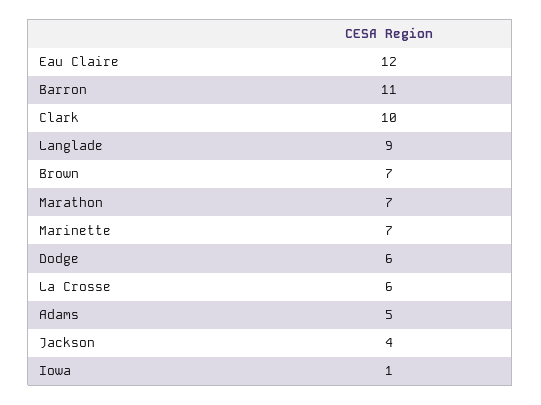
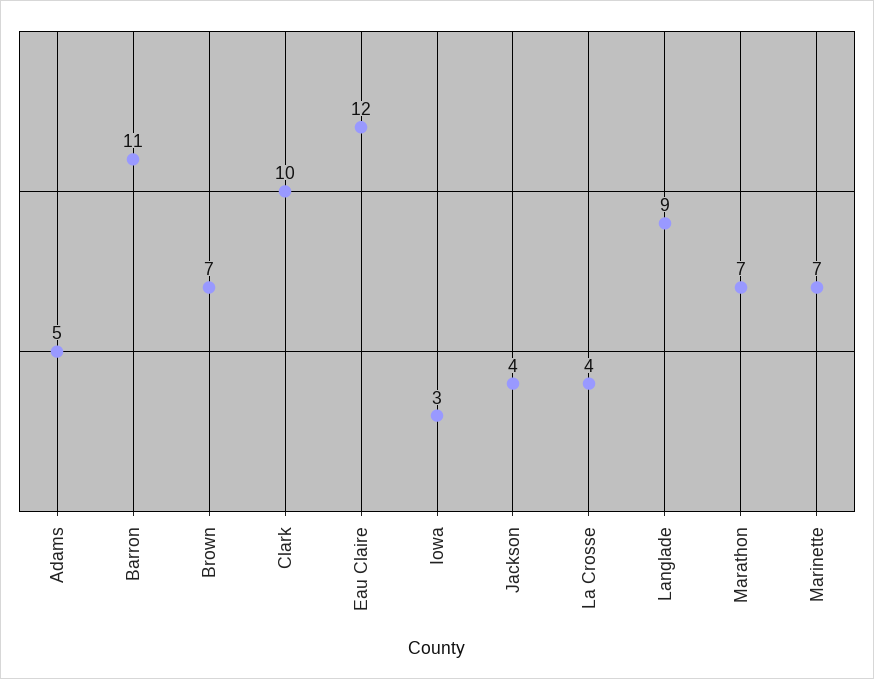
Dodge: 6 -> none
La Crosse: 6 -> 4
Iowa: 1 -> 3

